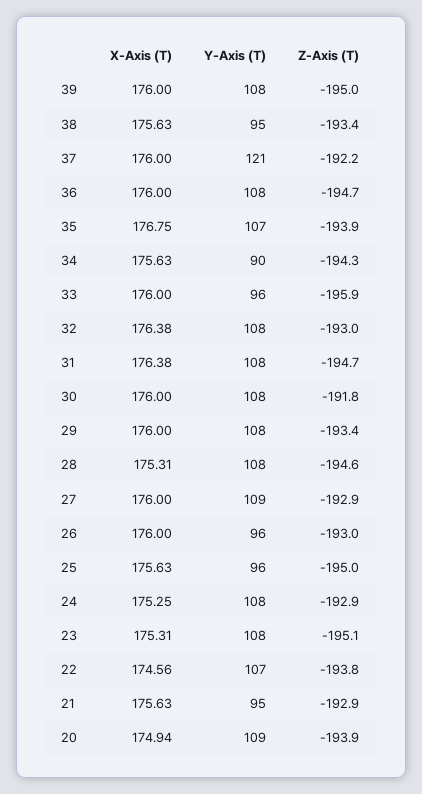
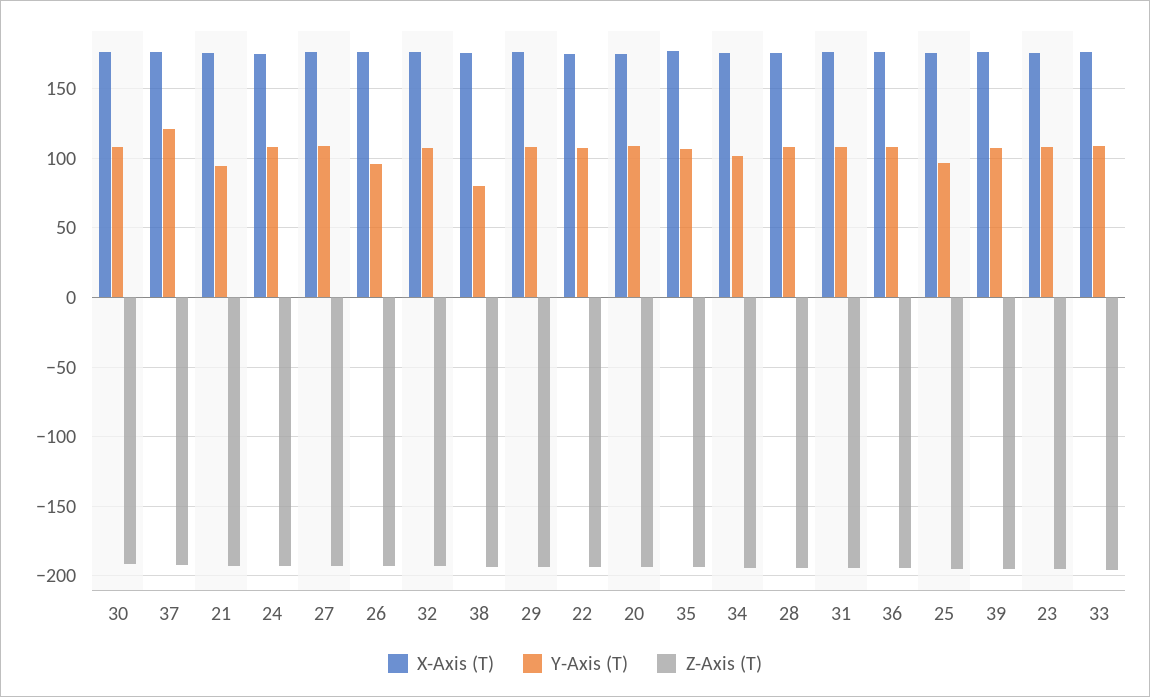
Y-Axis (T), 38: 95 -> 80
Y-Axis (T), 34: 90 -> 100
Y-Axis (T), 33: 96 -> 110

